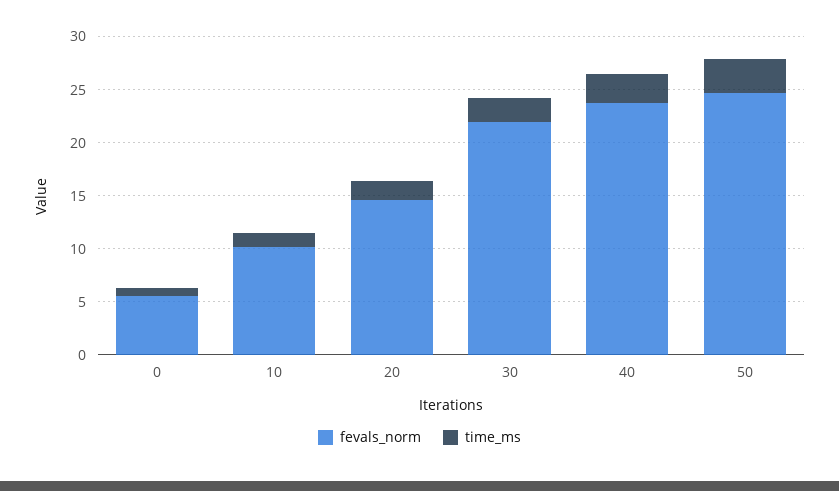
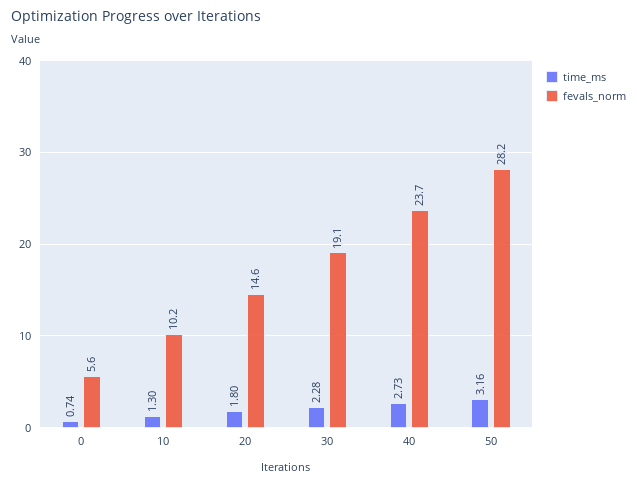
fevals_norm, 30: 22 -> 19.1
fevals_norm, 50: 25 -> 28.2

